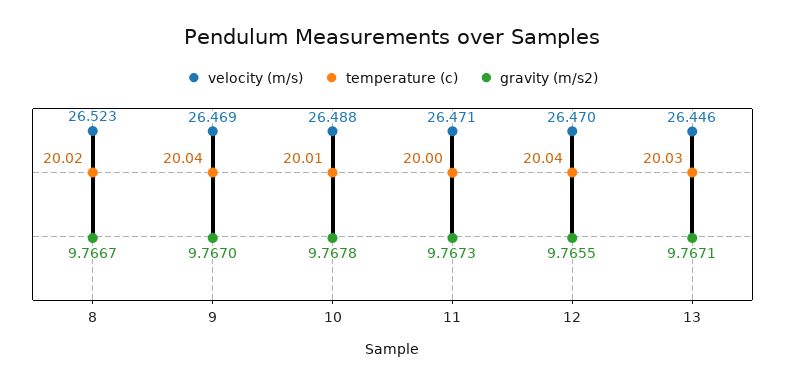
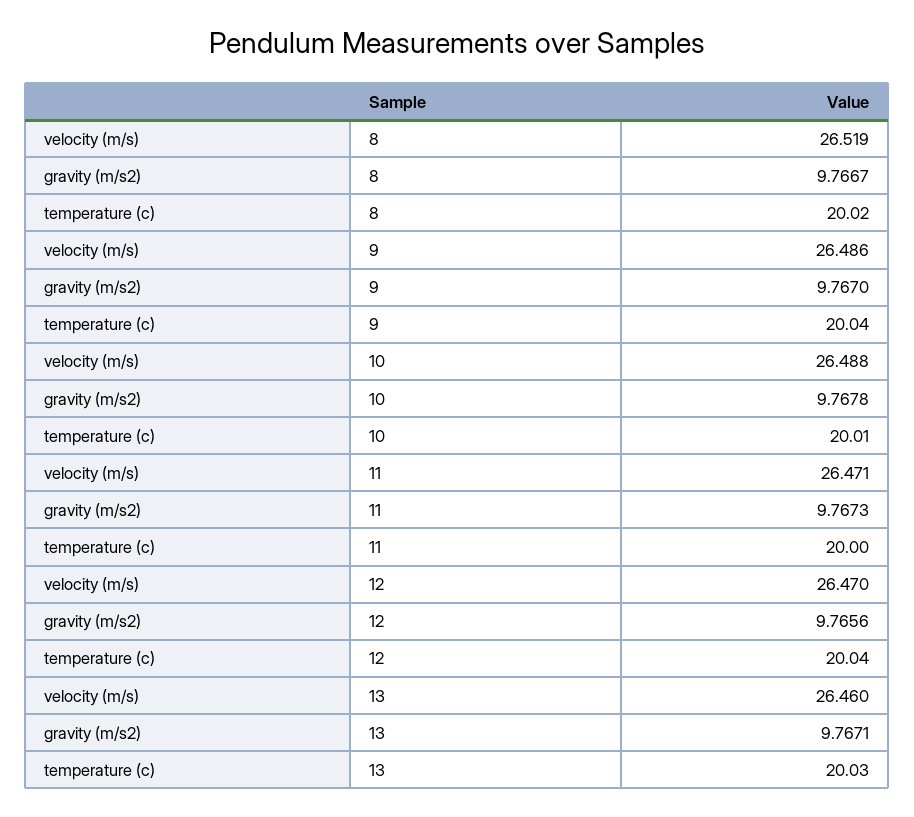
velocity (m/s), 8: 26.523 -> 26.519
velocity (m/s), 9: 26.469 -> 26.486
gravity (m/s2), 12: 9.7655 -> 9.7656
velocity (m/s), 13: 26.446 -> 26.46

